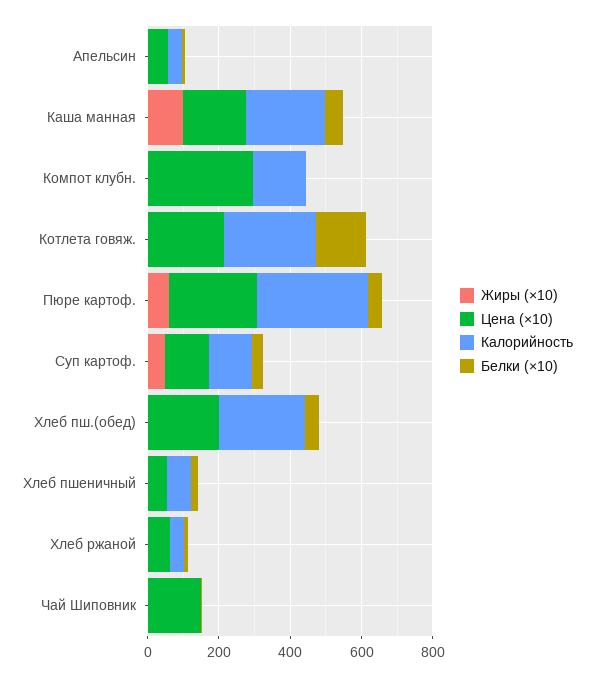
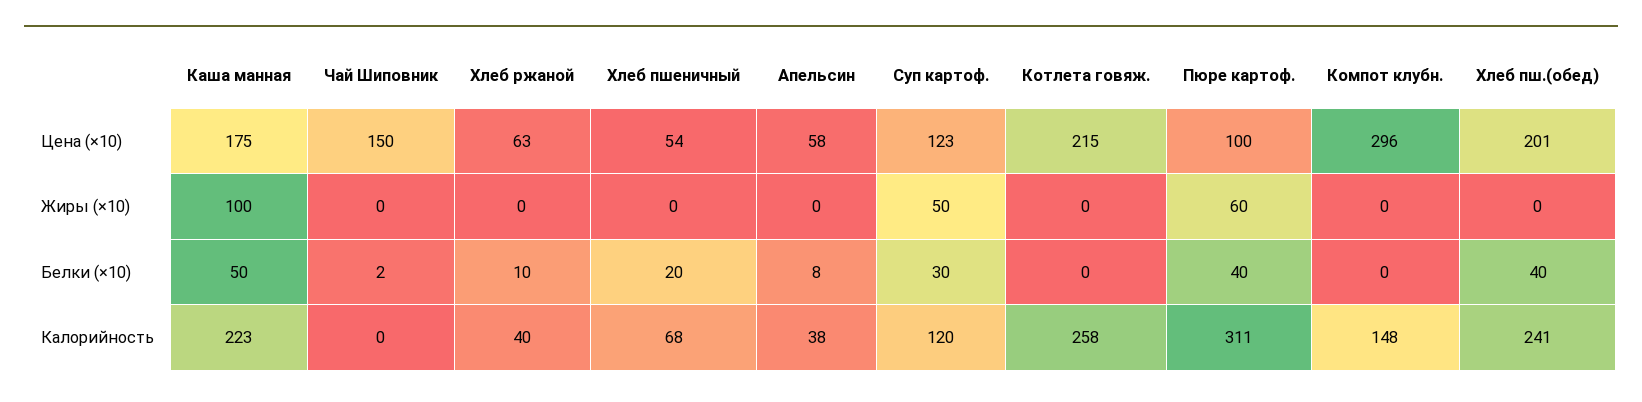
Белки (×10), Котлета говяж.: 150 -> 0
Цена (×10), Пюре картоф.: 250 -> 100

